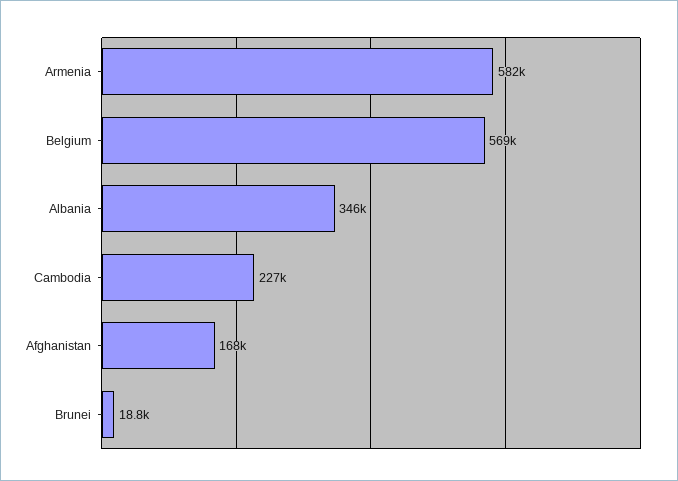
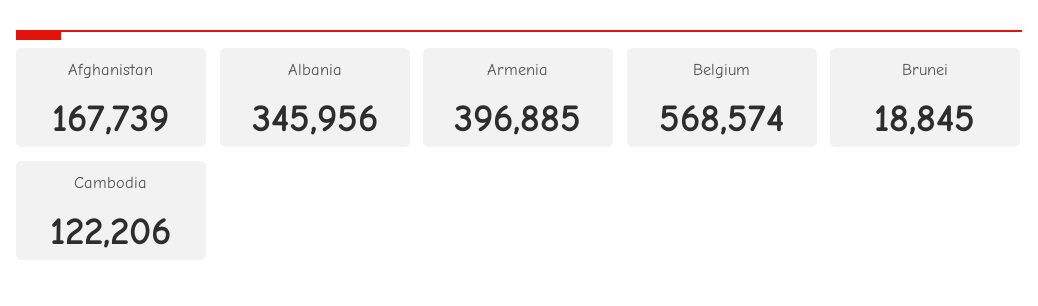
Armenia: 582000 -> 396885
Cambodia: 227000 -> 122206

